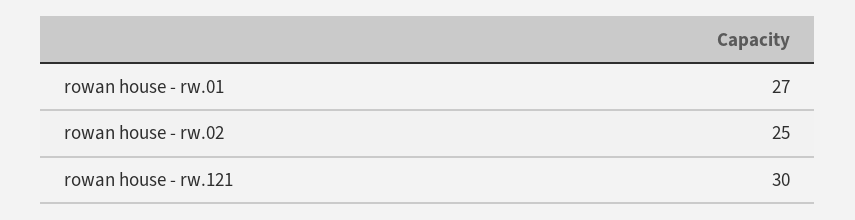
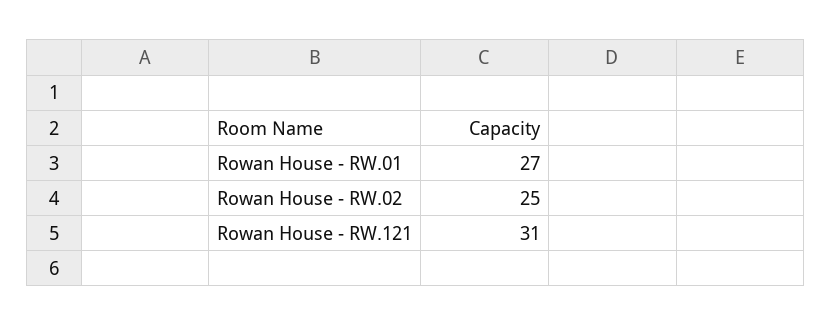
rowan house - rw.121: 30 -> 31

